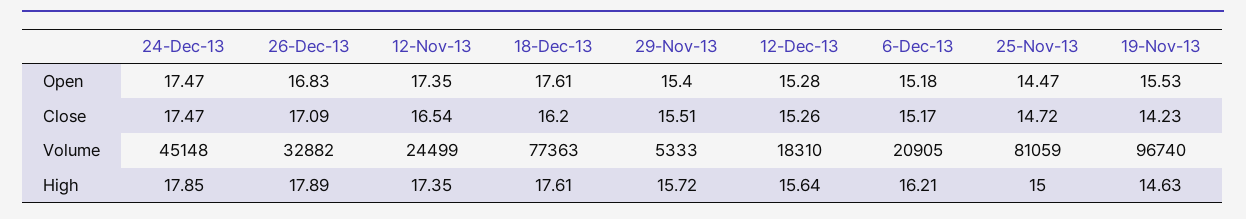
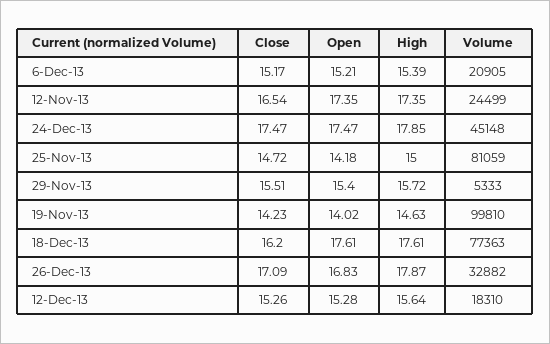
6-Dec-13, Open: 15.18 -> 15.21
25-Nov-13, Open: 14.47 -> 14.18
19-Nov-13, Open: 15.53 -> 14.02
19-Nov-13, Volume: 96740 -> 99810
26-Dec-13, High: 17.89 -> 17.87
6-Dec-13, High: 16.21 -> 15.39

